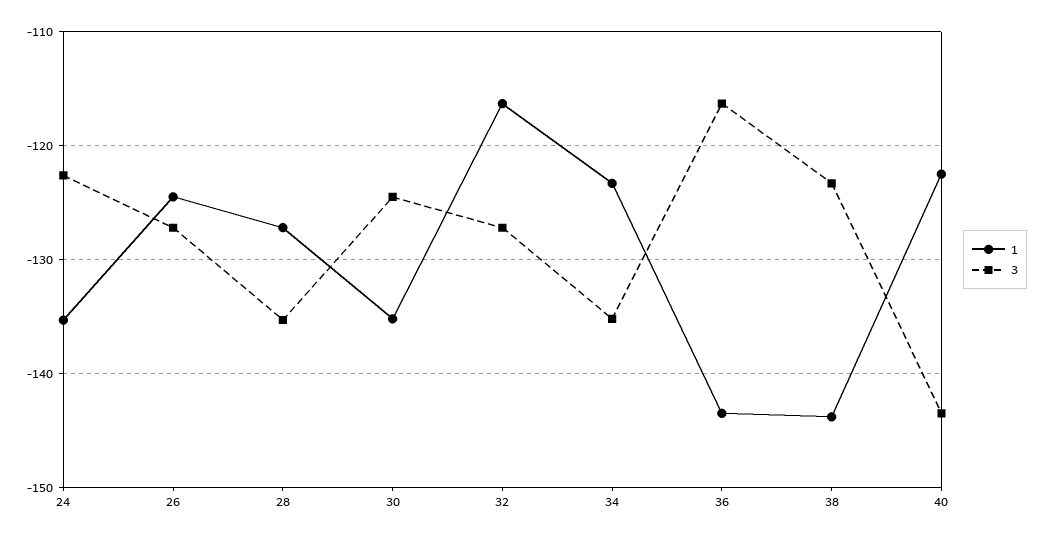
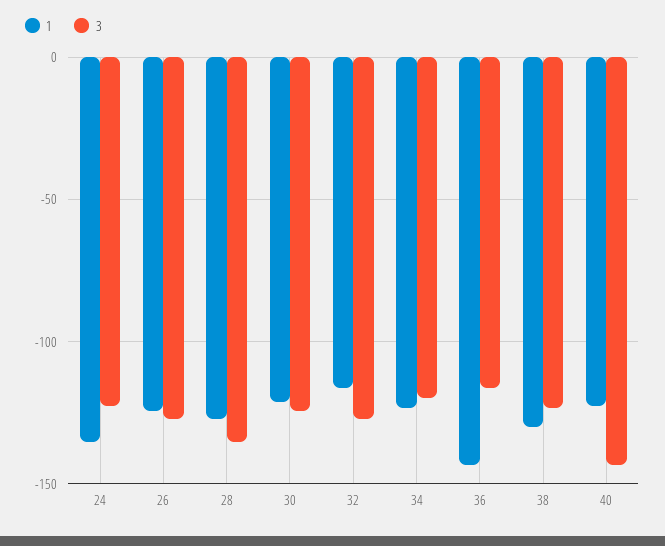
1, 30: -135 -> -120
3, 34: -135 -> -120
1, 38: -144 -> -130

